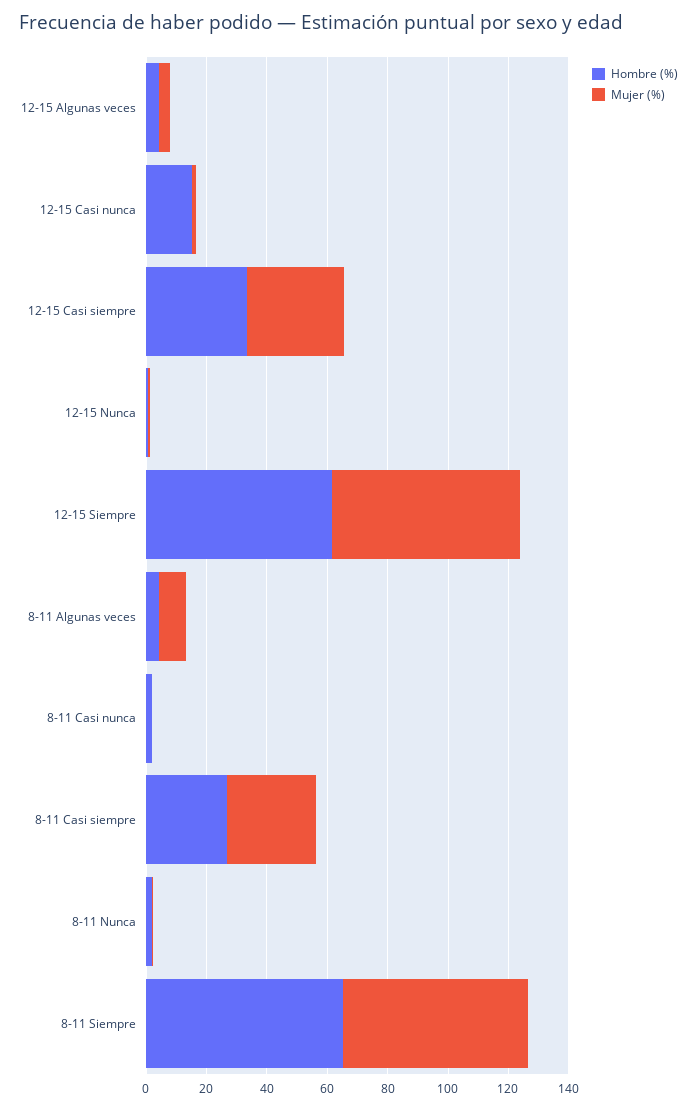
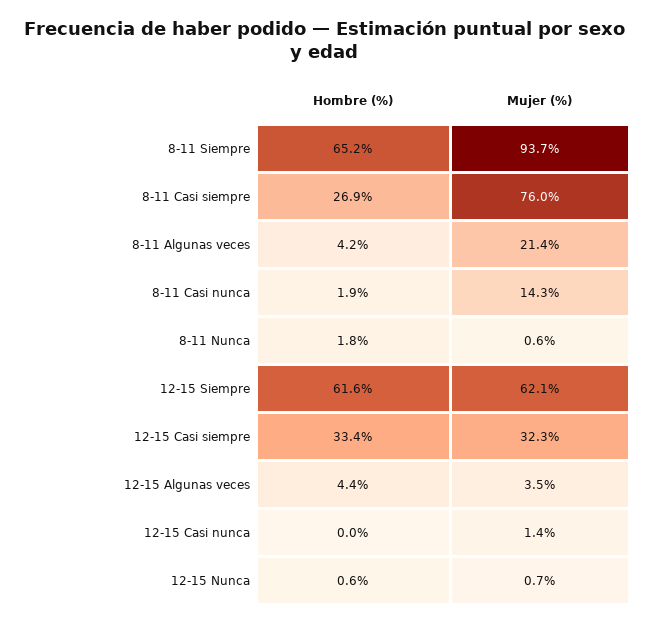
Hombre (%), 12-15 Casi nunca: 15 -> 0
Mujer (%), 8-11 Algunas veces: 10 -> 21.4
Mujer (%), 8-11 Casi nunca: 0 -> 14.3
Mujer (%), 8-11 Casi siempre: 30 -> 76
Mujer (%), 8-11 Siempre: 60 -> 93.7

